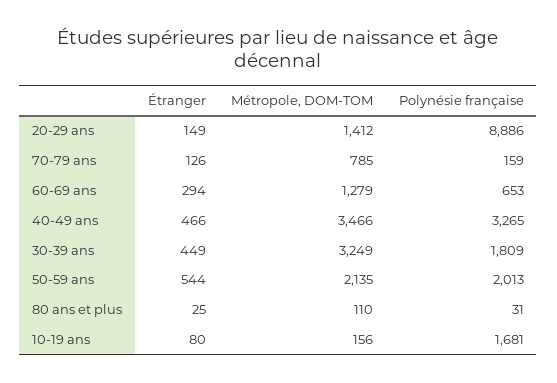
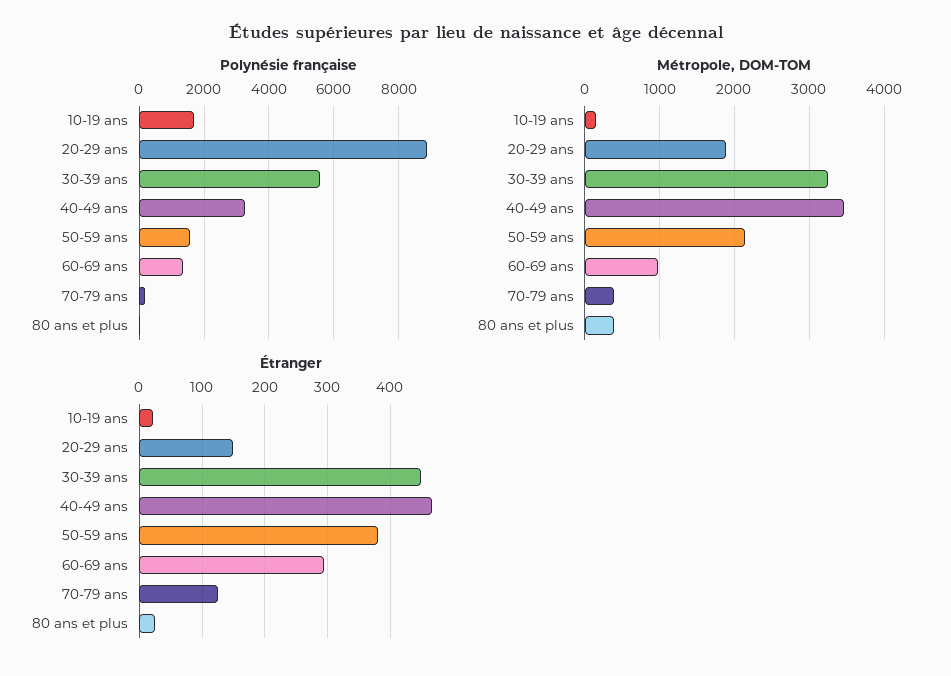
Métropole, DOM-TOM, 20-29 ans: 1412 -> 1900
Métropole, DOM-TOM, 70-79 ans: 785 -> 400
Métropole, DOM-TOM, 60-69 ans: 1279 -> 1000
Polynésie française, 60-69 ans: 653 -> 1400
Polynésie française, 30-39 ans: 1809 -> 5600
Étranger, 50-59 ans: 544 -> 380
Polynésie française, 50-59 ans: 2013 -> 1600
Métropole, DOM-TOM, 80 ans et plus: 110 -> 400
Étranger, 10-19 ans: 80 -> 20

